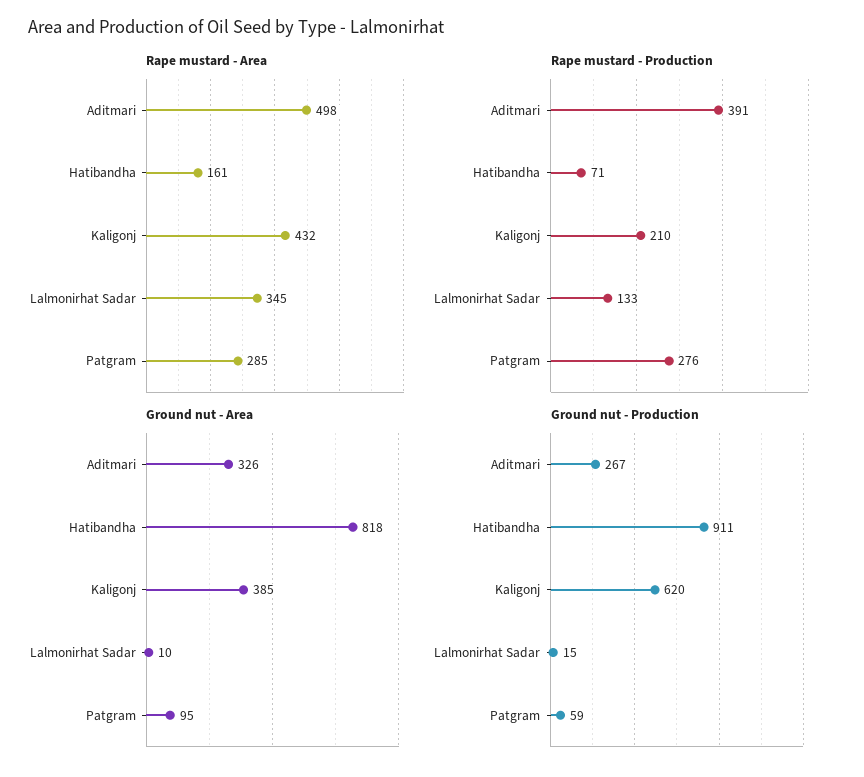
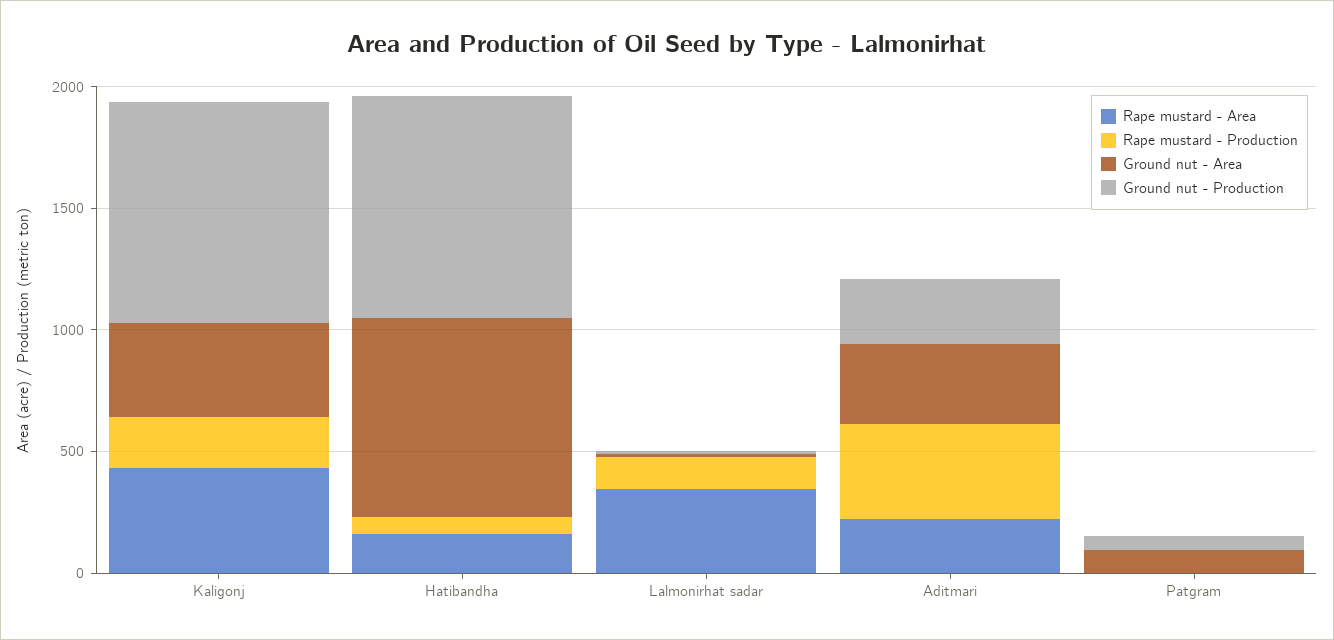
Rape mustard - Area, Aditmari: 498 -> 200
Rape mustard - Area, Patgram: 285 -> 0
Rape mustard - Production, Patgram: 276 -> 0
Ground nut - Production, Kaligonj: 620 -> 900

